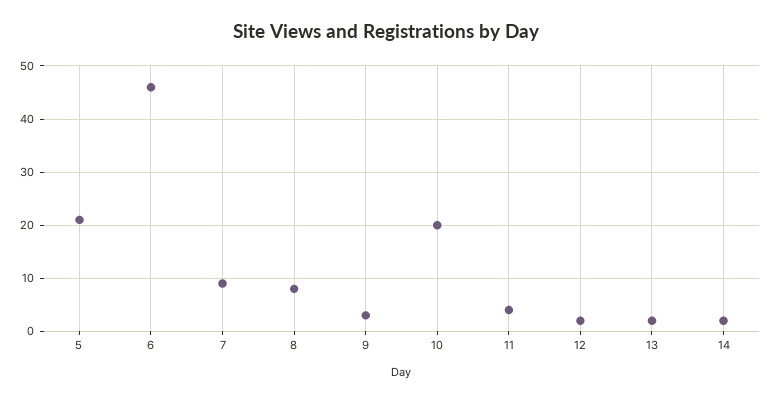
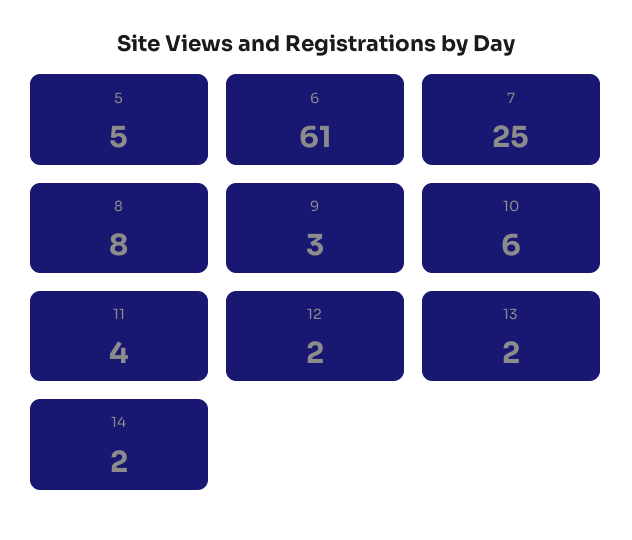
5: 20 -> 5
6: 45 -> 61
7: 10 -> 25
10: 20 -> 6

